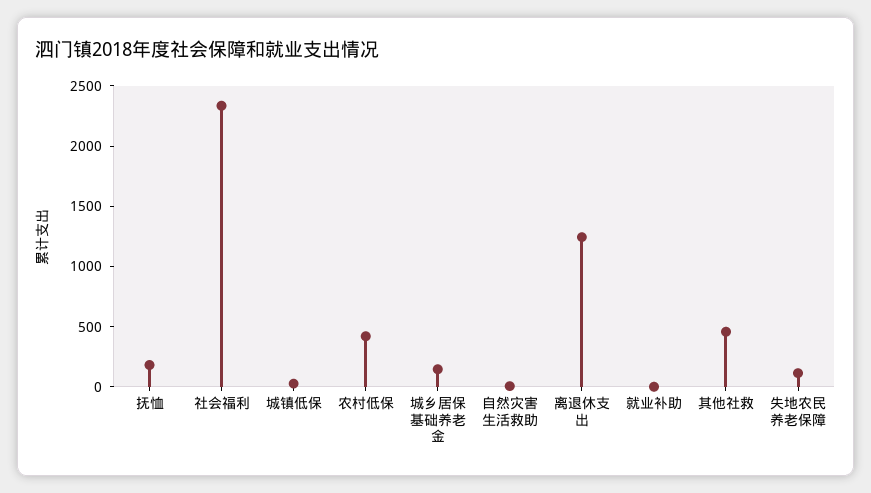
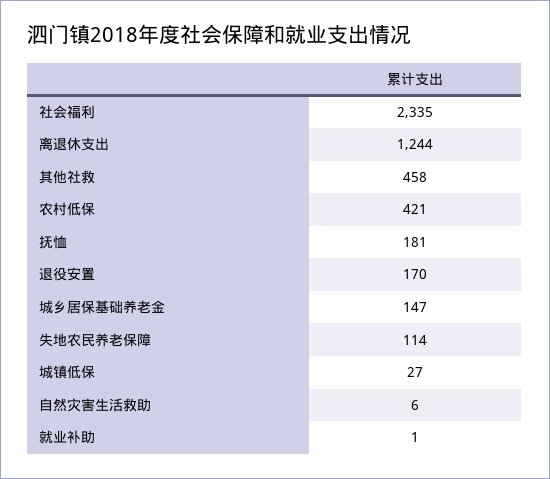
退役安置: none -> 170

